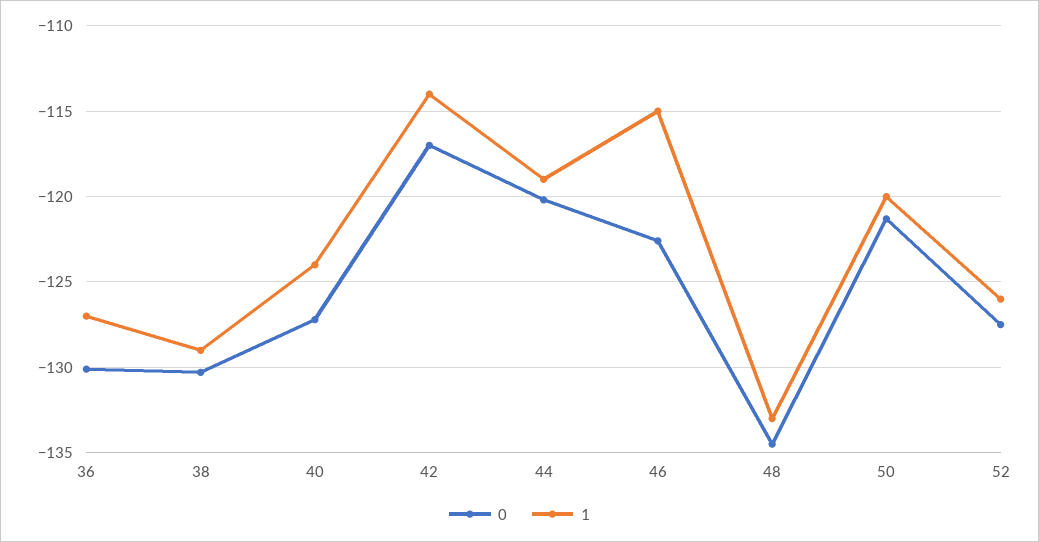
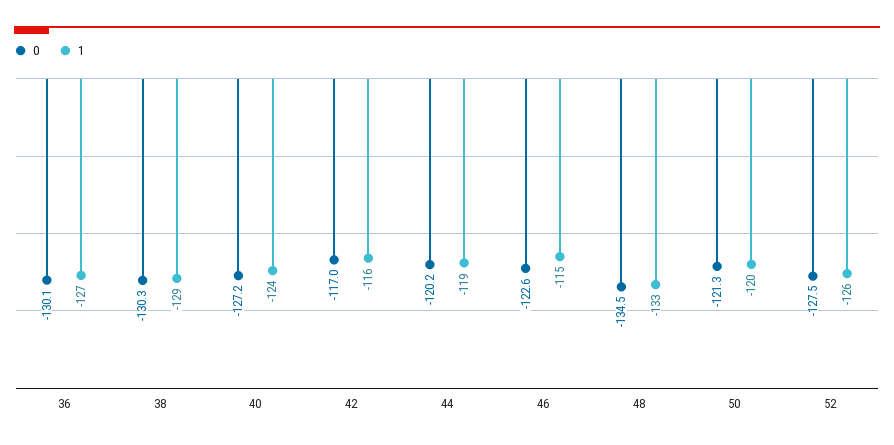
1, 42: -114 -> -116

